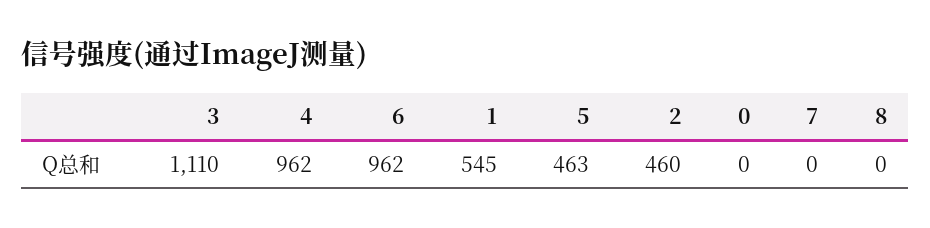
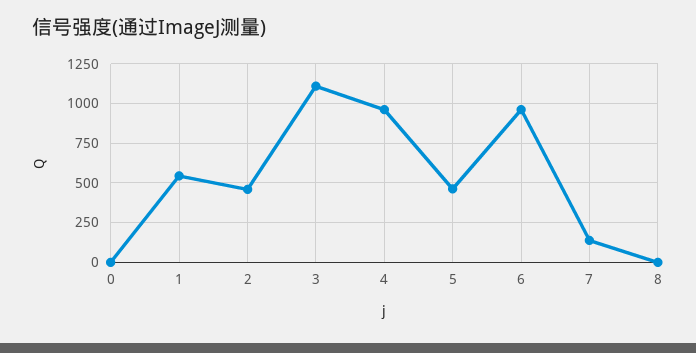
7: 0 -> 150

